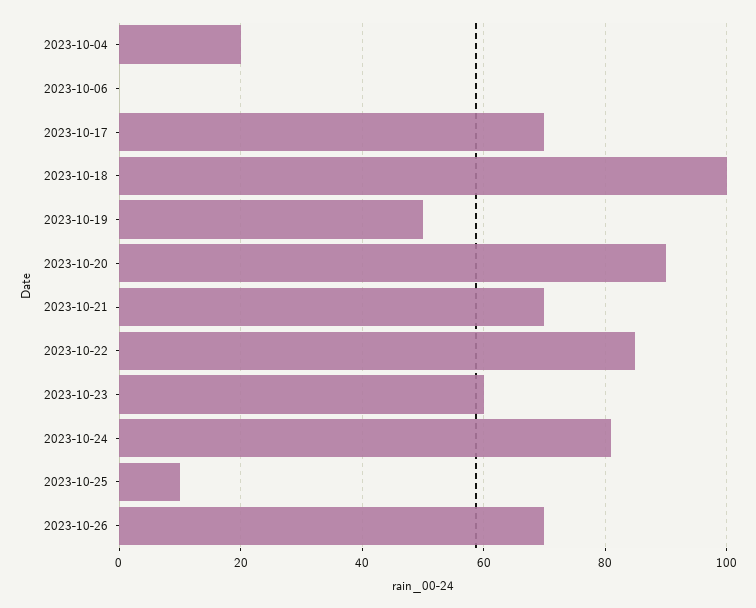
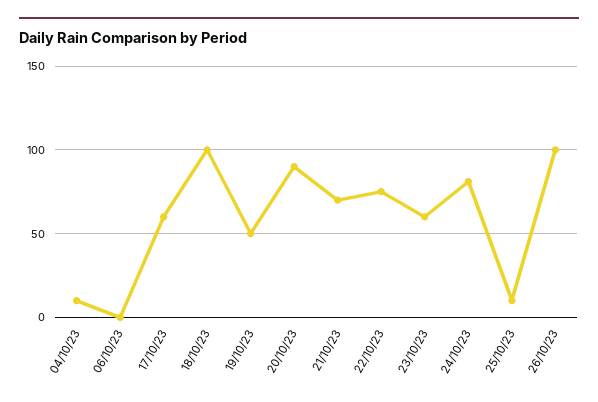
2023-10-04: 20 -> 10
2023-10-17: 70 -> 60
2023-10-22: 85 -> 75
2023-10-26: 70 -> 100

